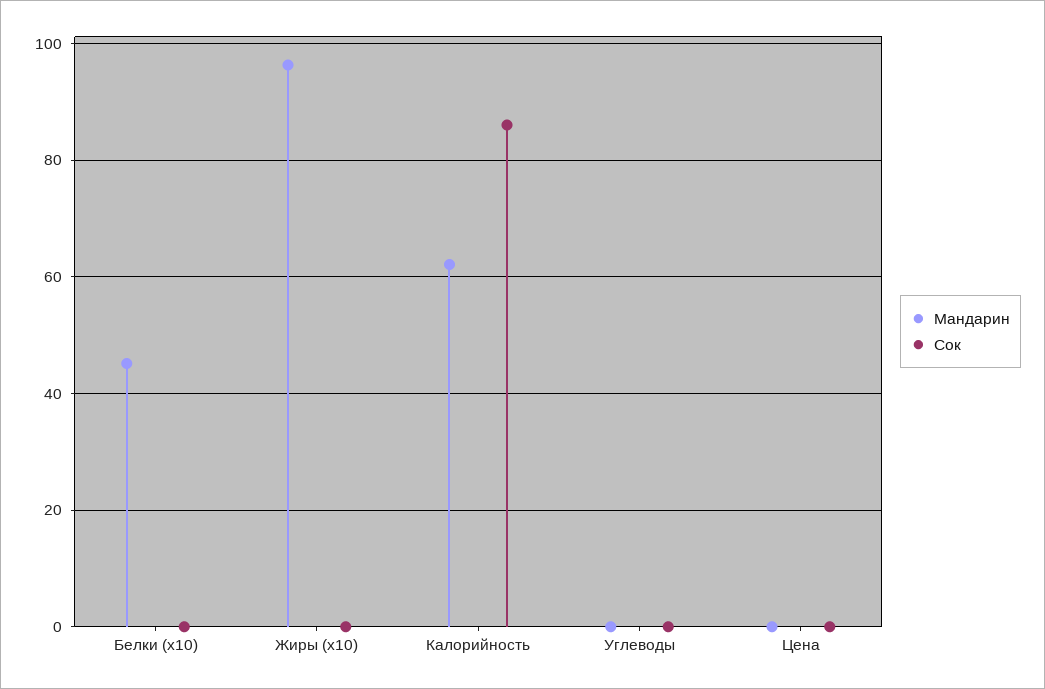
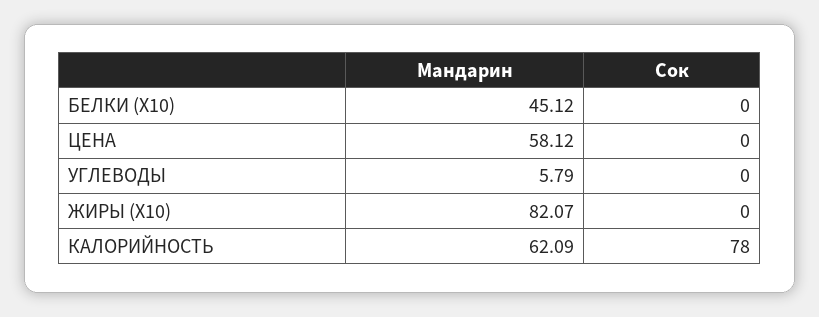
Мандарин, Жиры (x10): 96 -> 82.07
Сок, Калорийность: 86 -> 78
Мандарин, Углеводы: 0 -> 5.79
Мандарин, Цена: 0 -> 58.12

